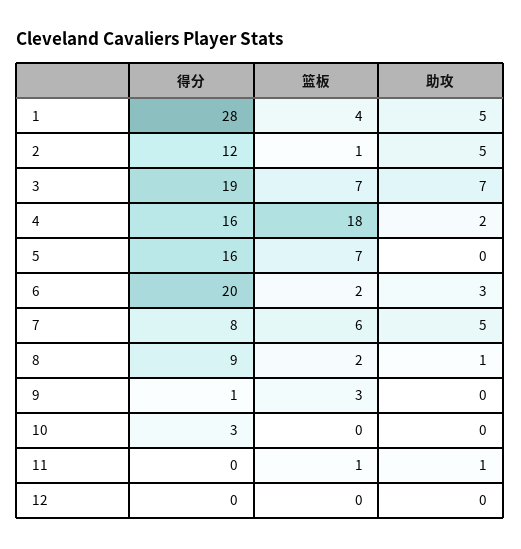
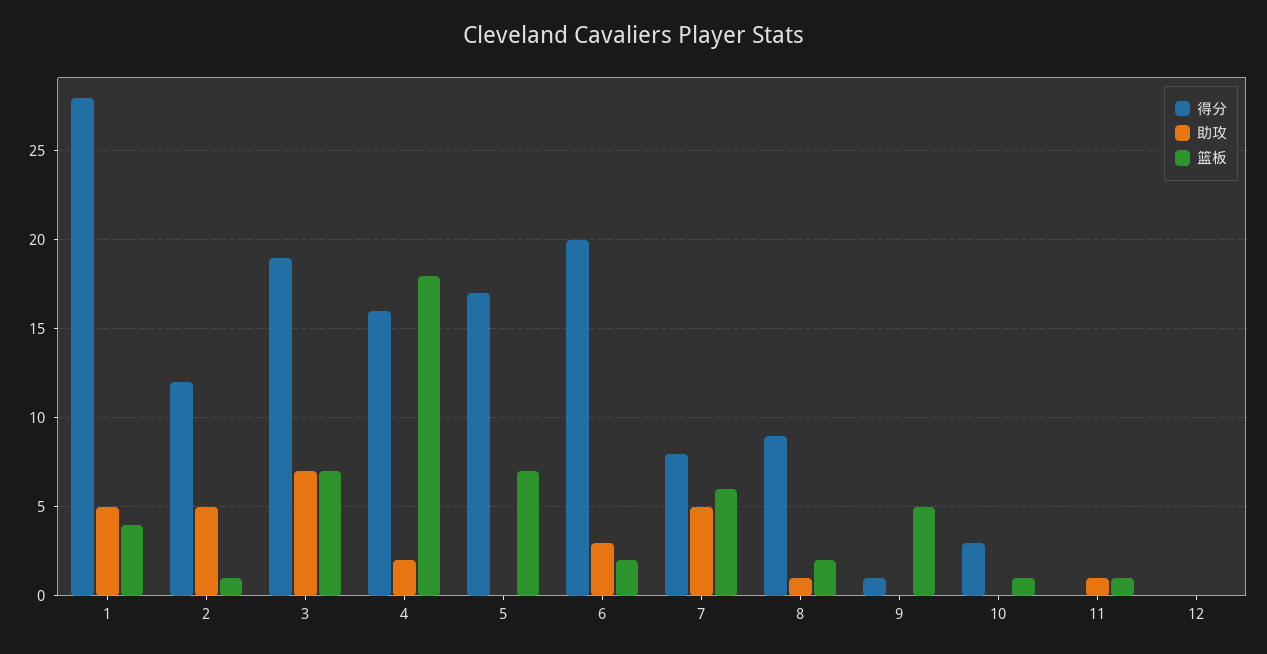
得分, 5: 16 -> 17
篮板, 9: 3 -> 5
篮板, 10: 0 -> 1

